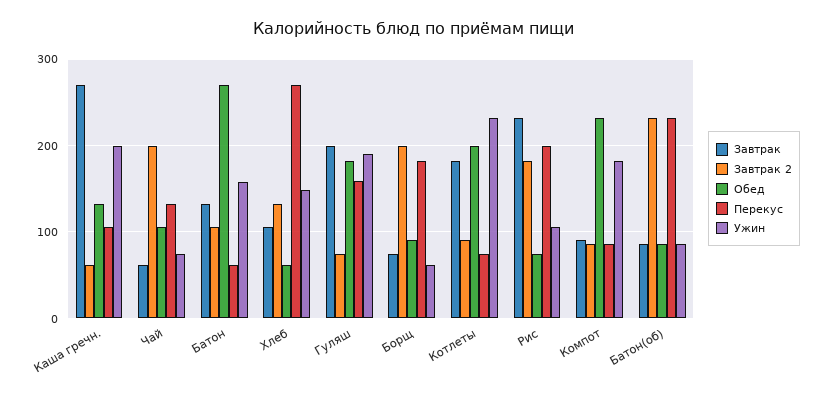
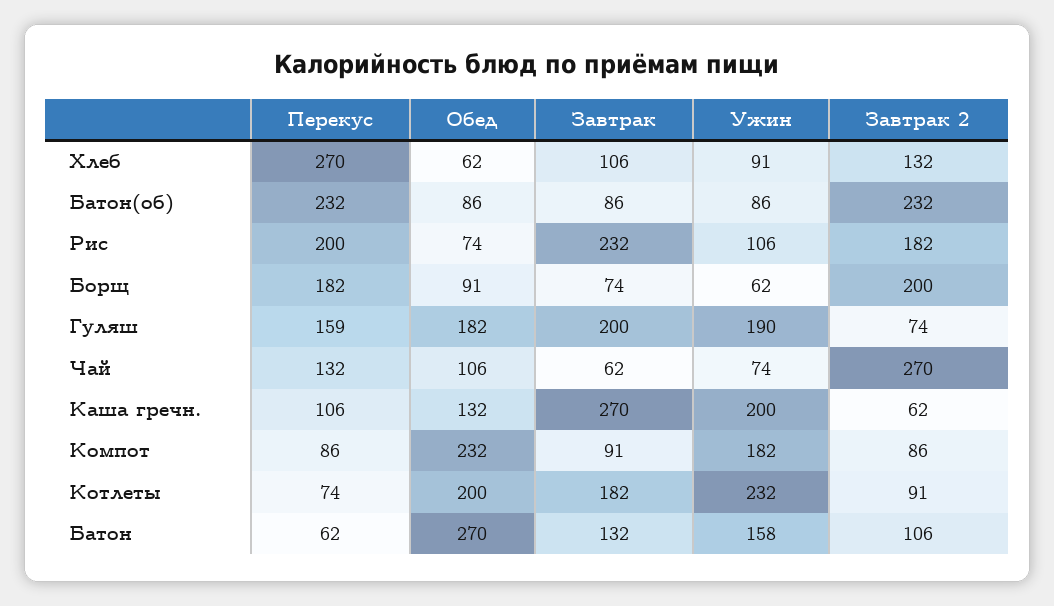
Завтрак 2, Чай: 200 -> 270
Ужин, Хлеб: 150 -> 91

